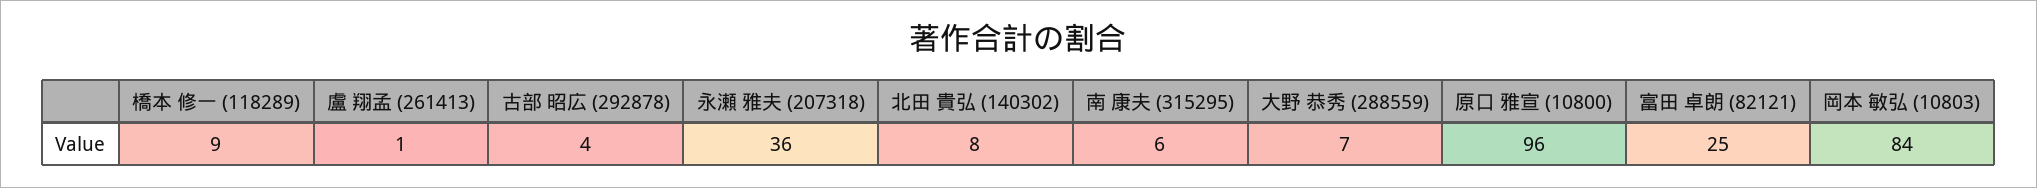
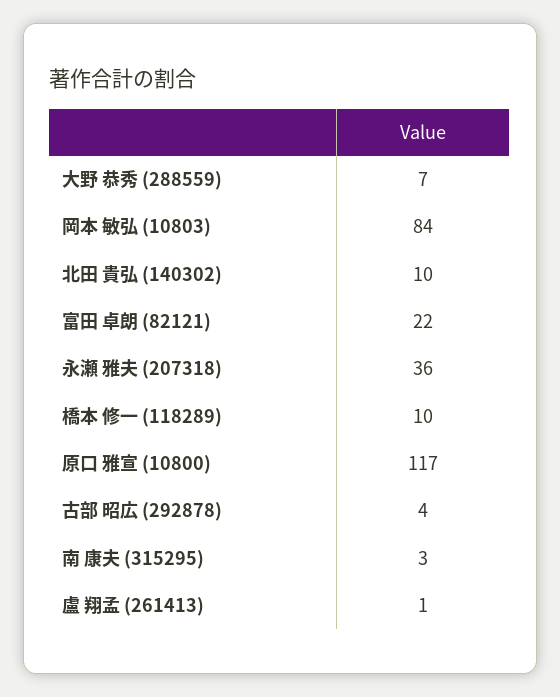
橋本 修一 (118289): 9 -> 10
北田 貴弘 (140302): 8 -> 10
南 康夫 (315295): 6 -> 3
原口 雅宣 (10800): 96 -> 117
富田 卓朗 (82121): 25 -> 22

